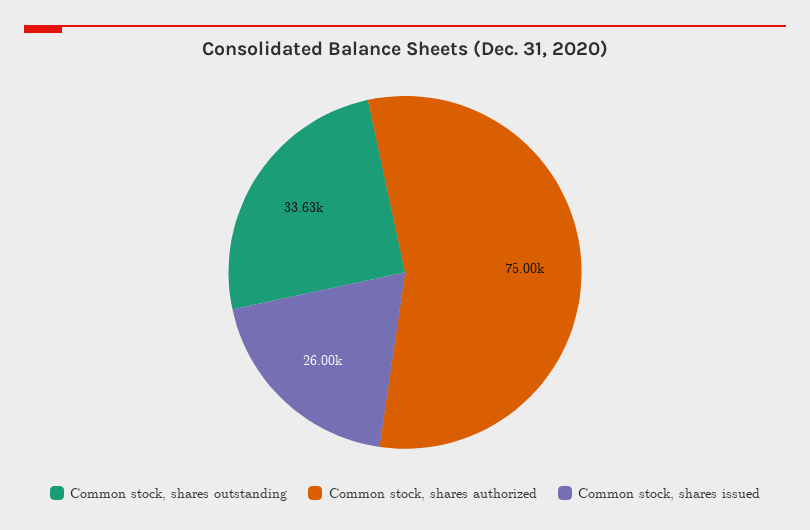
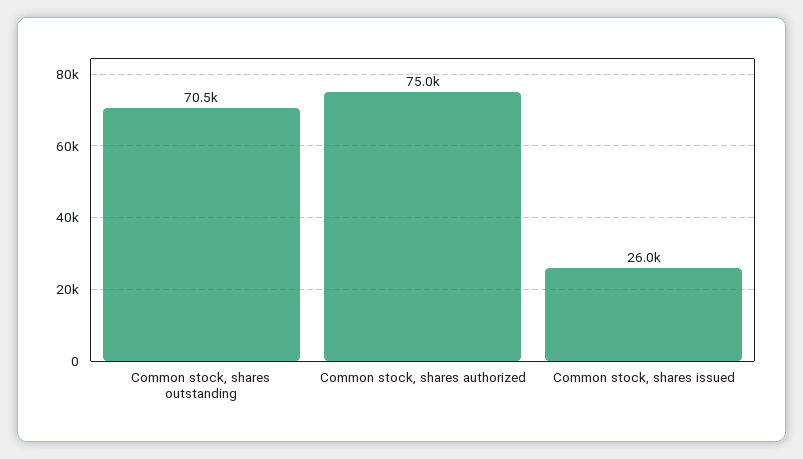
Common stock, shares outstanding: 33630 -> 70500

